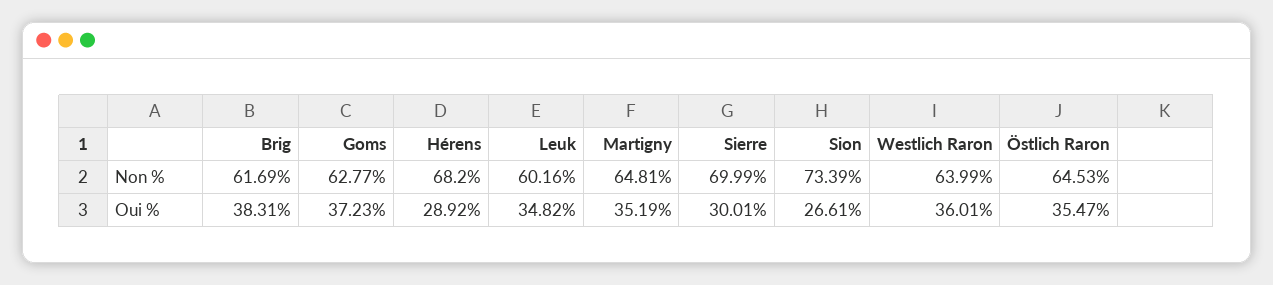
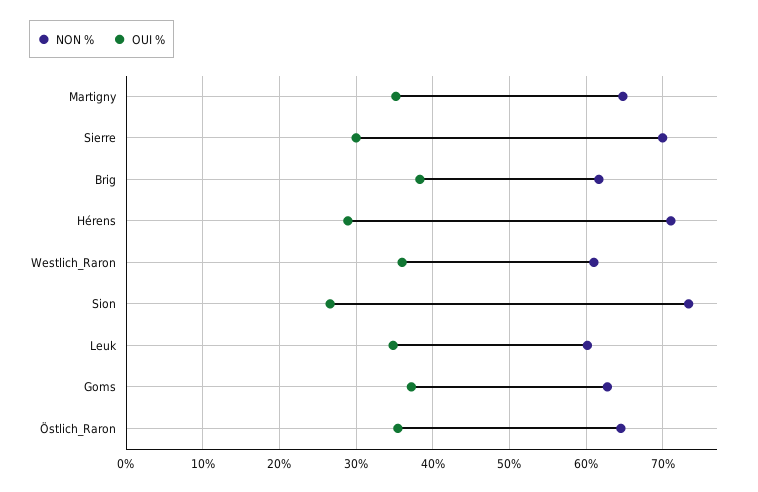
Non %, Hérens: 68.2 -> 71
Non %, Westlich Raron: 63.99 -> 61

